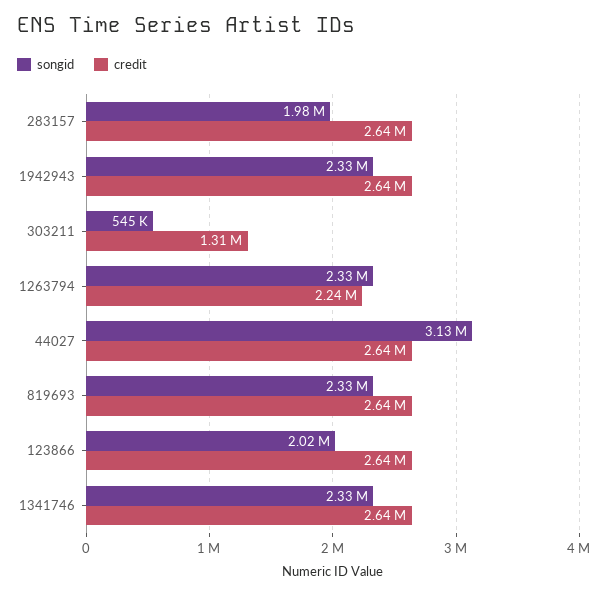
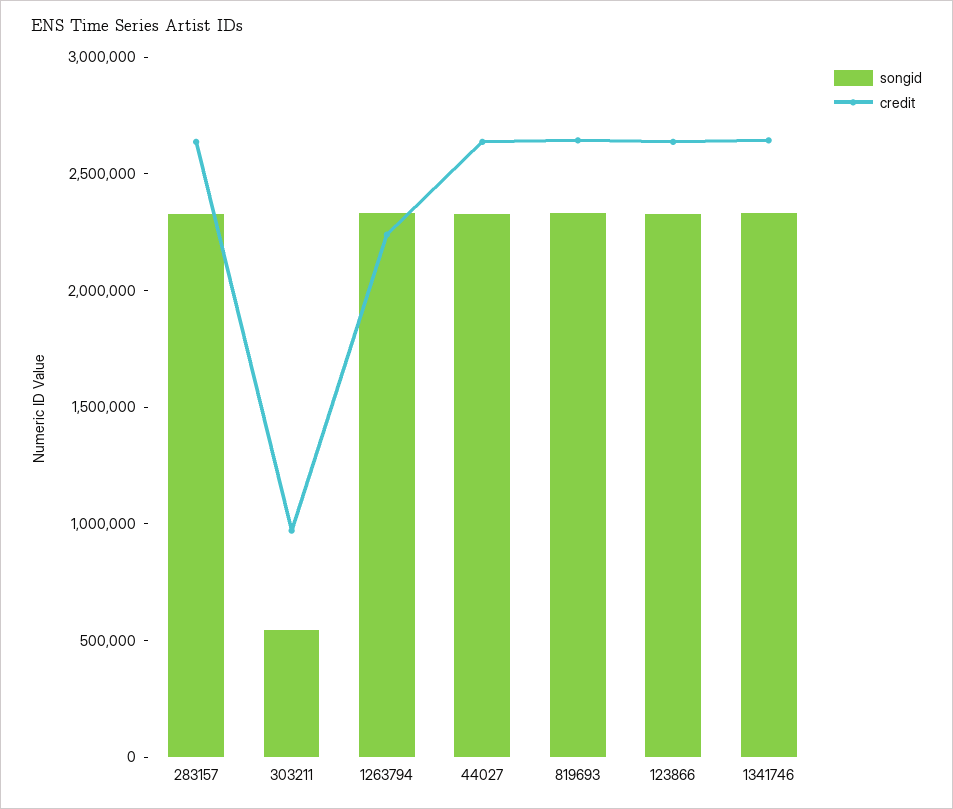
songid, 283157: 1980000 -> 2300000
songid, 1942943: 2330000 -> none
credit, 1942943: 2640000 -> none
credit, 303211: 1310000 -> 1000000
songid, 44027: 3130000 -> 2300000
songid, 123866: 2020000 -> 2300000

